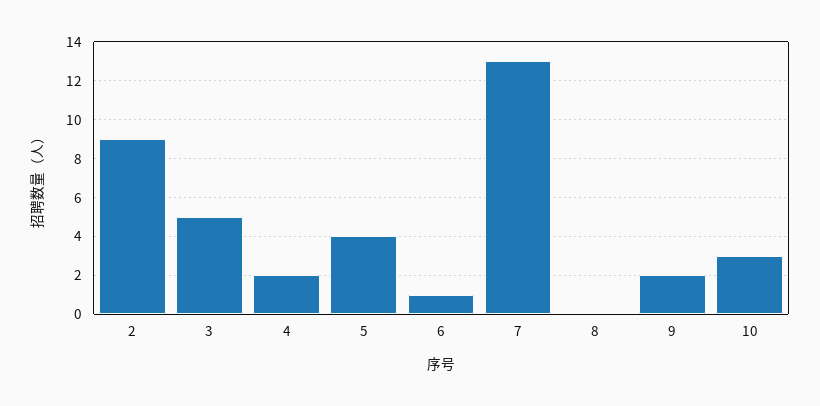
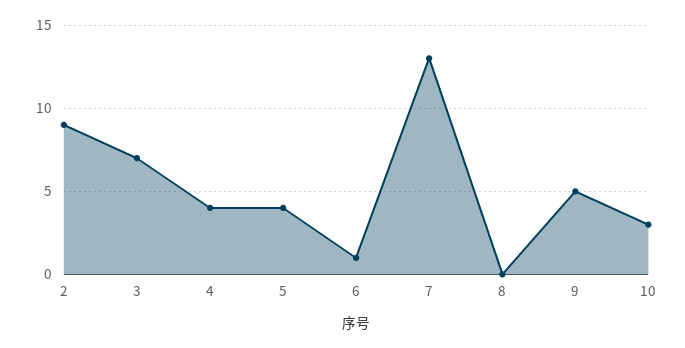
3: 5 -> 7
4: 2 -> 4
9: 2 -> 5

